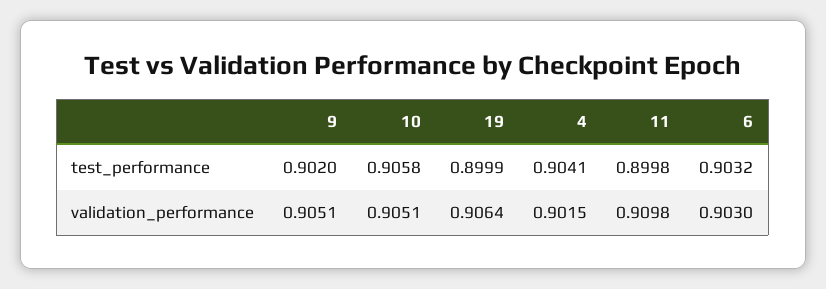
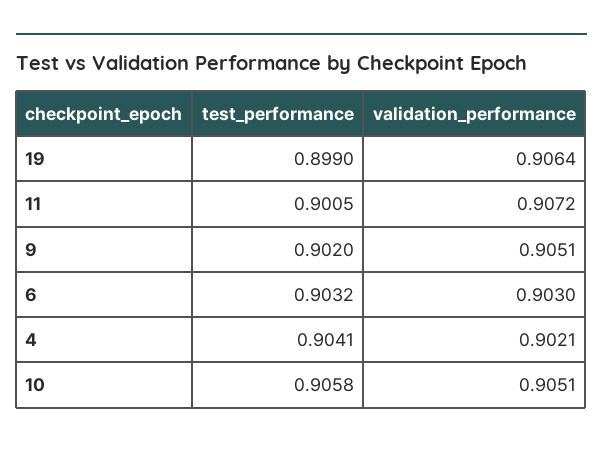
19, test_performance: 0.8999 -> 0.899
11, test_performance: 0.8998 -> 0.9005
4, validation_performance: 0.9015 -> 0.9021
11, validation_performance: 0.9098 -> 0.9072

